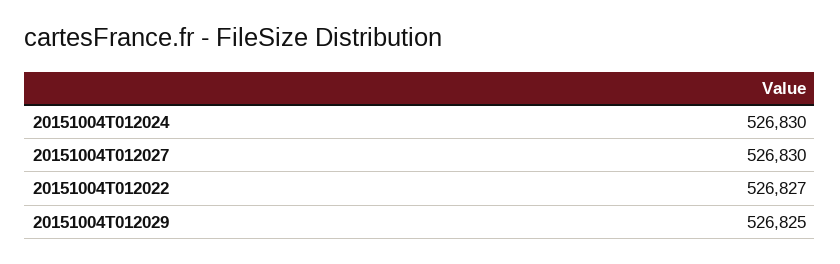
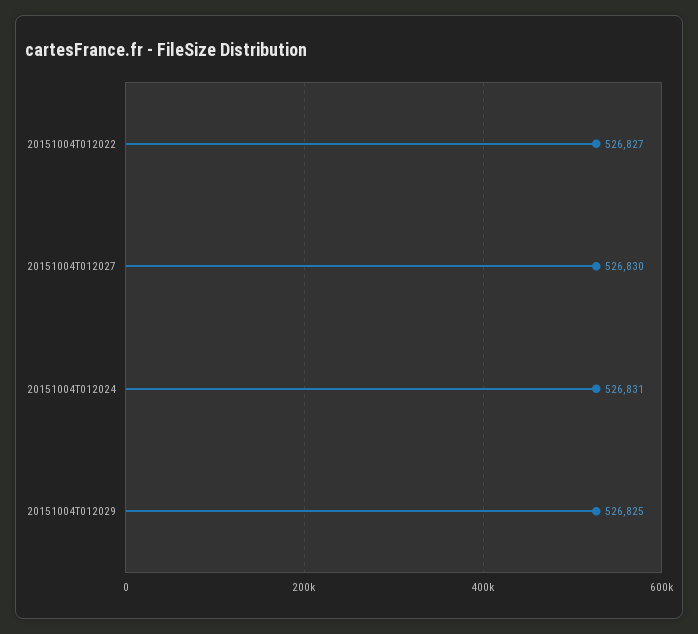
20151004T012024: 526830 -> 526831

